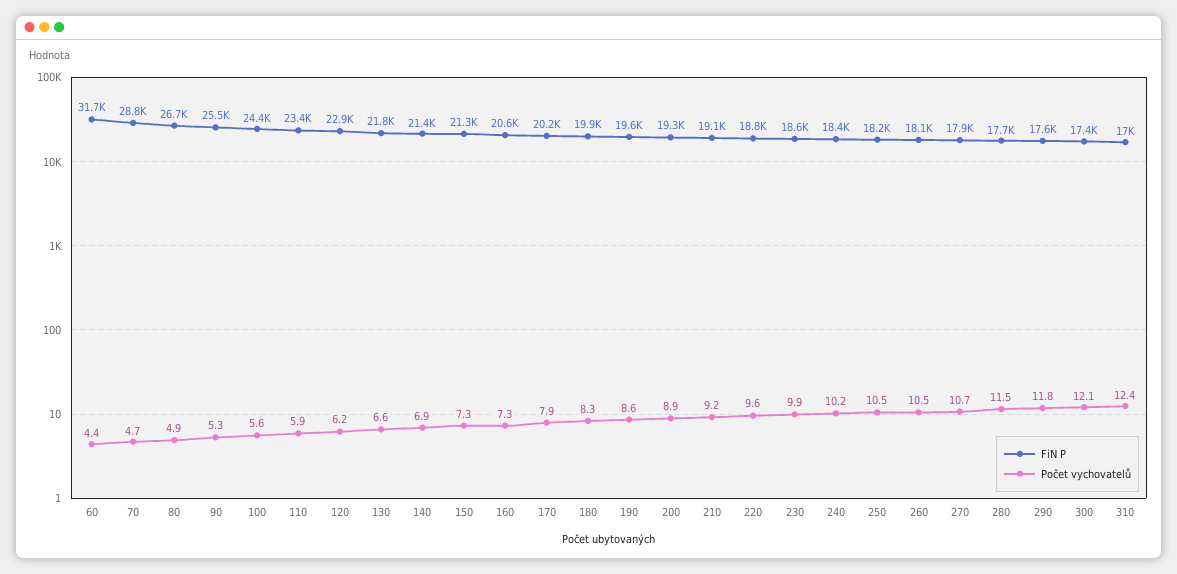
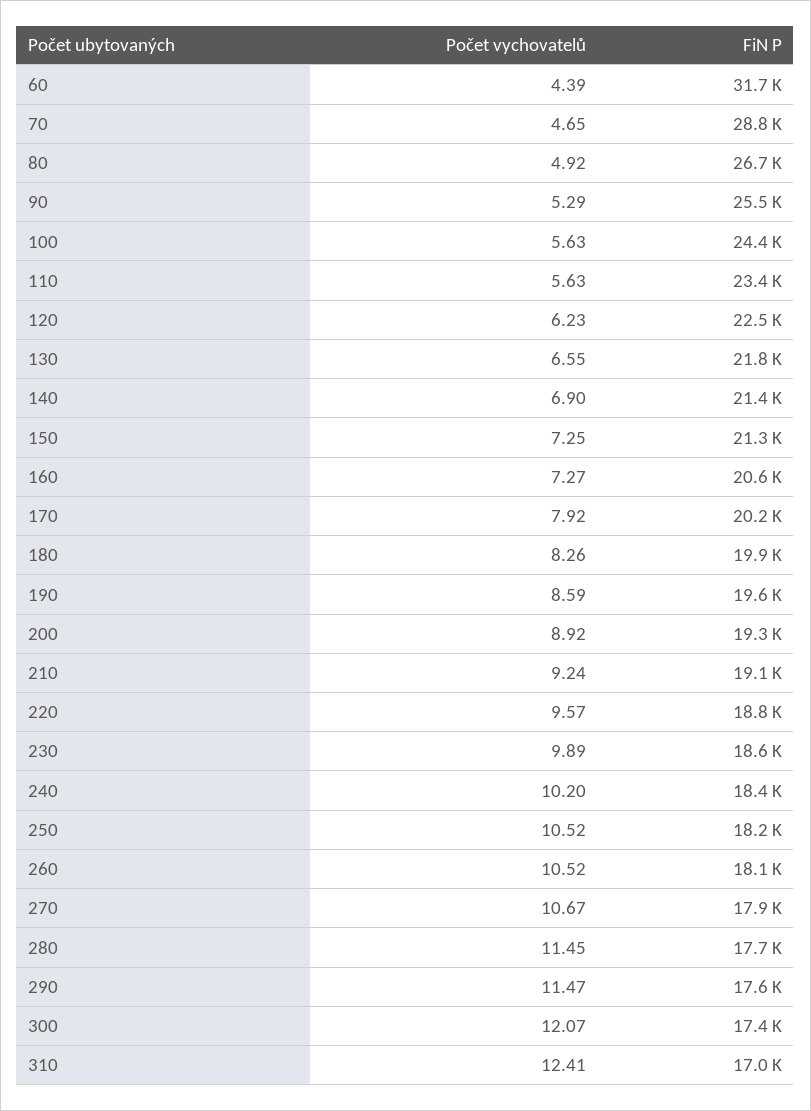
Počet vychovatelů, 110: 5.9 -> 5.63
FiN P, 120: 22900 -> 22500
Počet vychovatelů, 290: 11.8 -> 11.47

